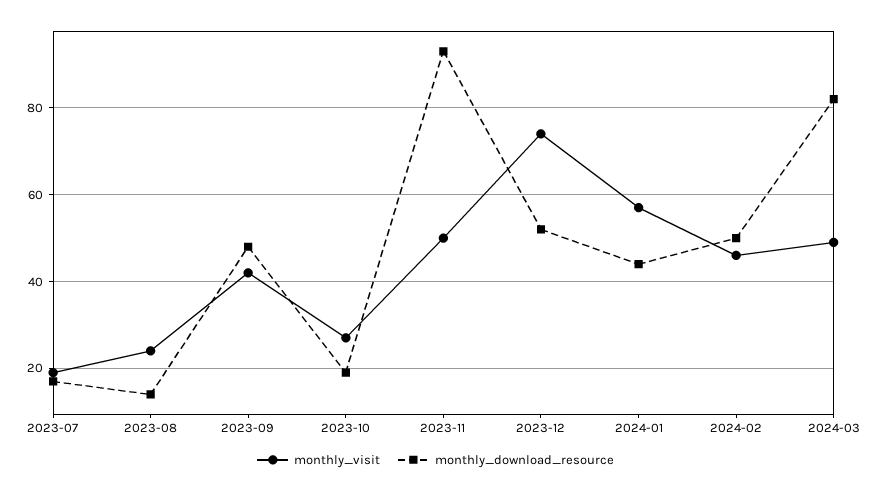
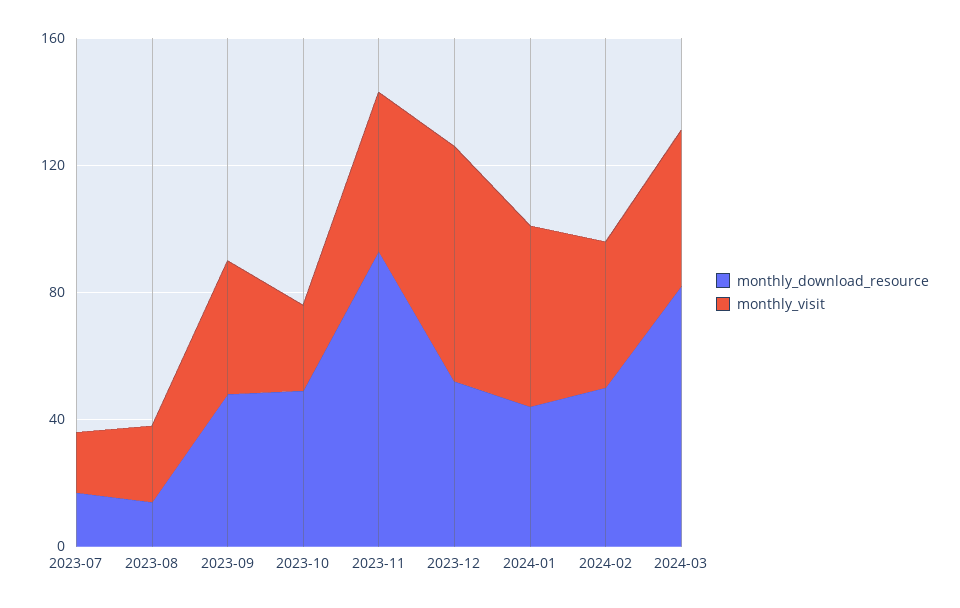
monthly_download_resource, 2023-10: 20 -> 50

